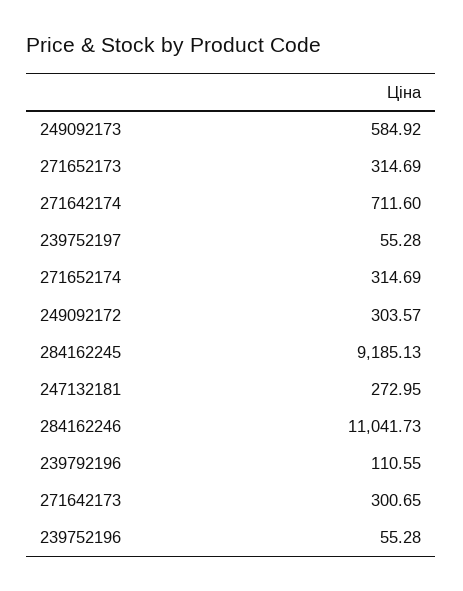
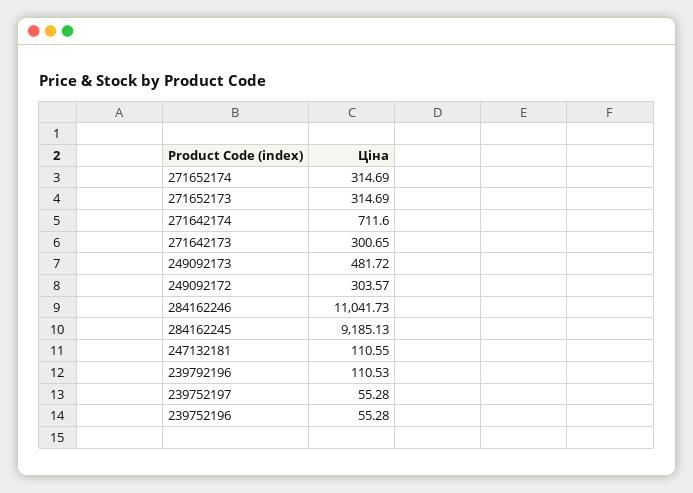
249092173: 584.92 -> 481.72
247132181: 272.95 -> 110.55
239792196: 110.55 -> 110.53

